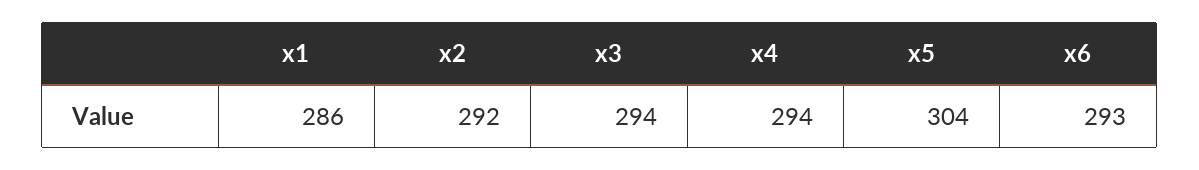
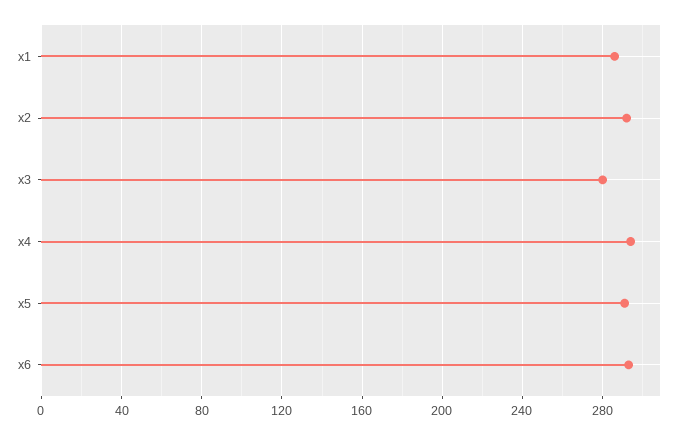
x3: 294 -> 280
x5: 304 -> 290

